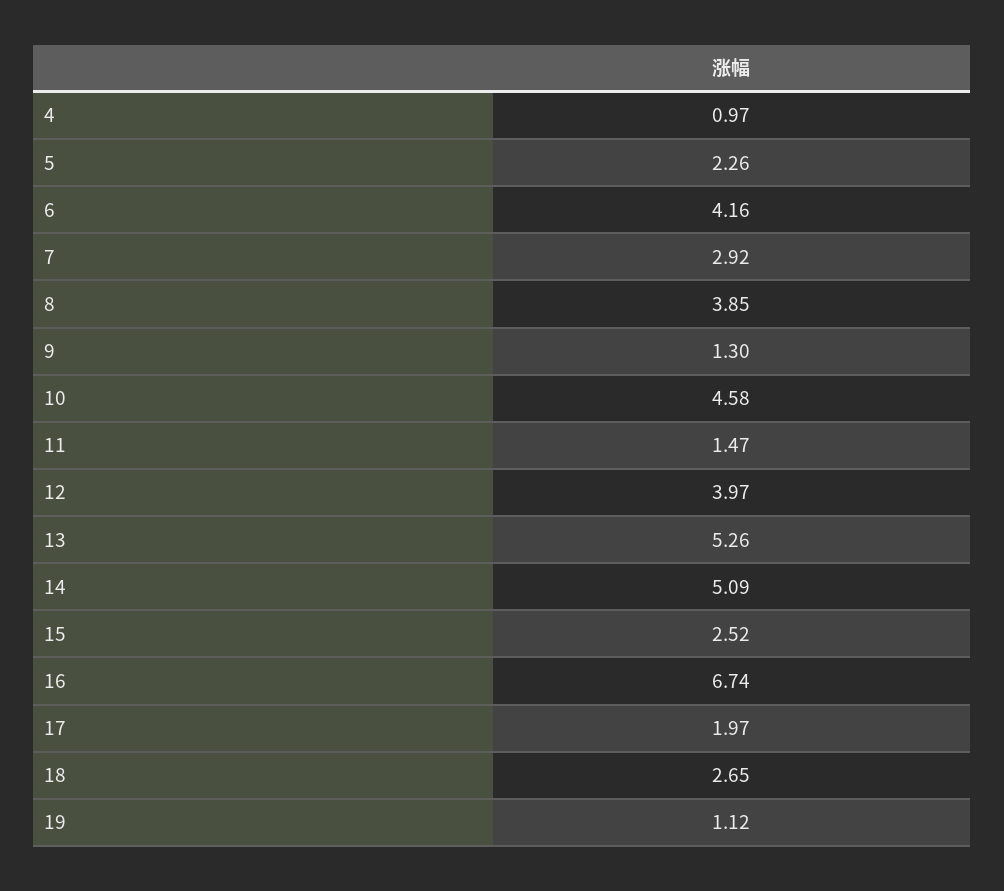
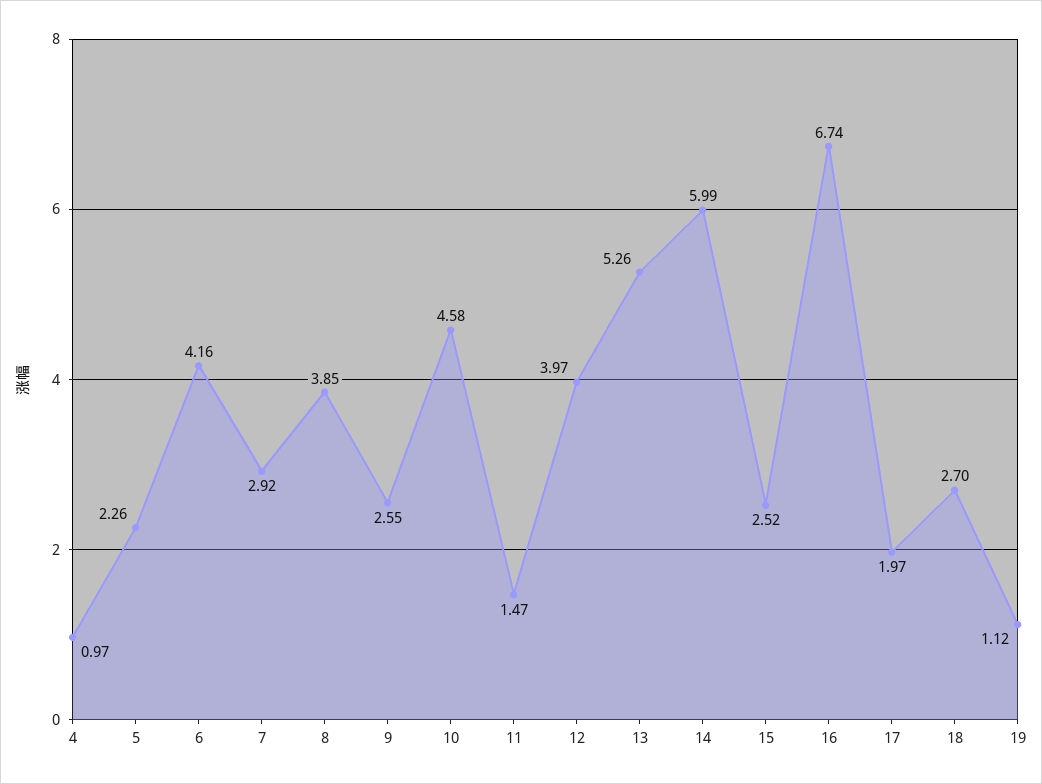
9: 1.3 -> 2.55
14: 5.09 -> 5.99
18: 2.65 -> 2.7

